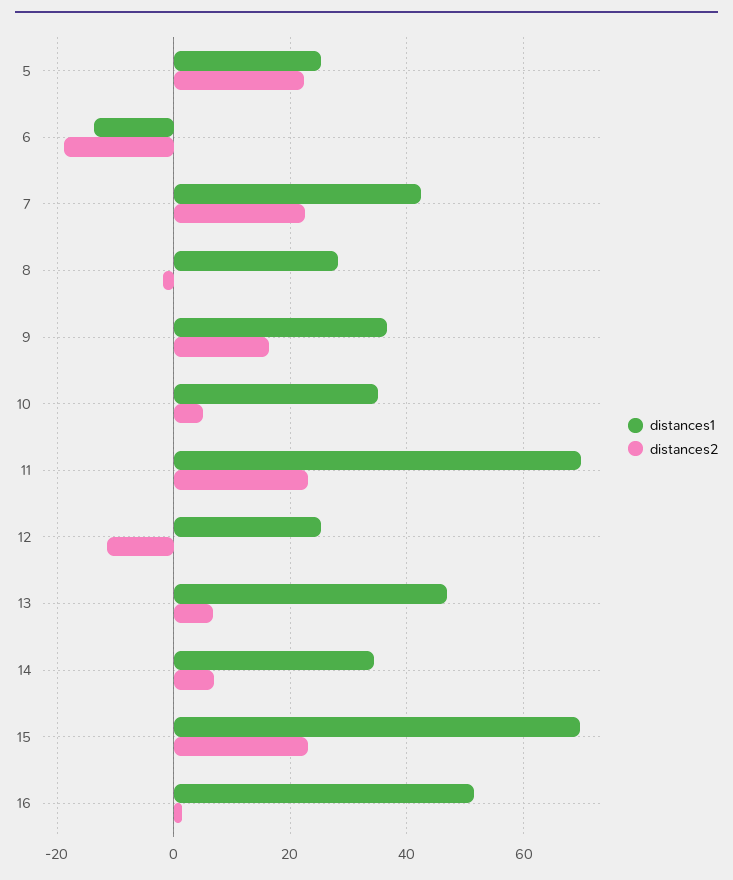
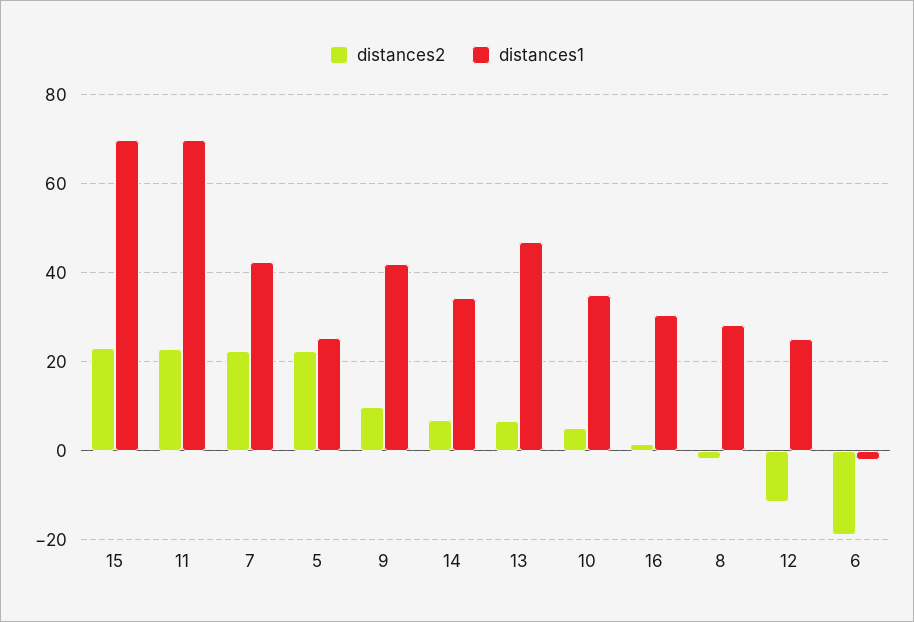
distances1, 6: -14 -> -2
distances1, 9: 36 -> 42
distances2, 9: 16 -> 10
distances1, 16: 52 -> 30

